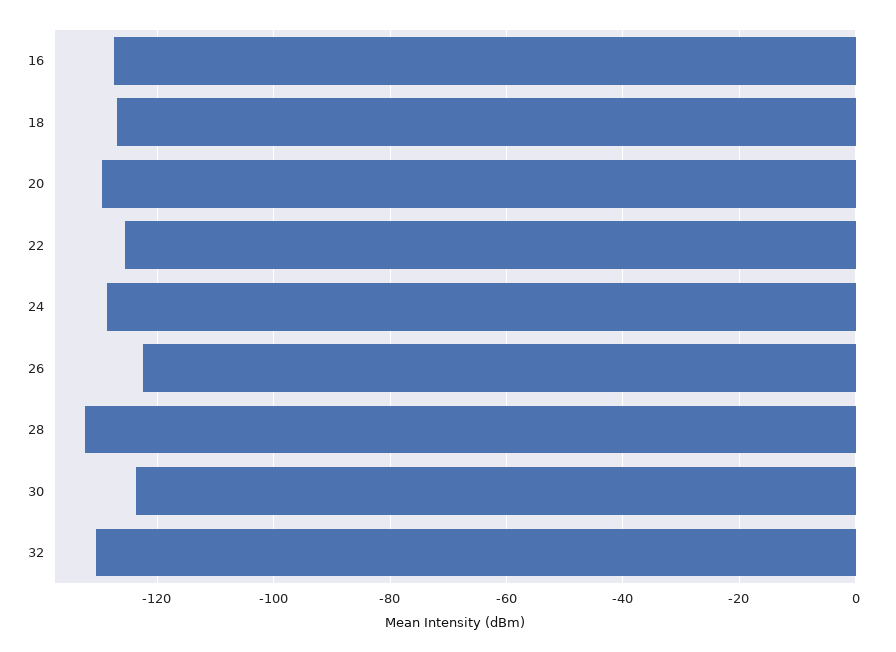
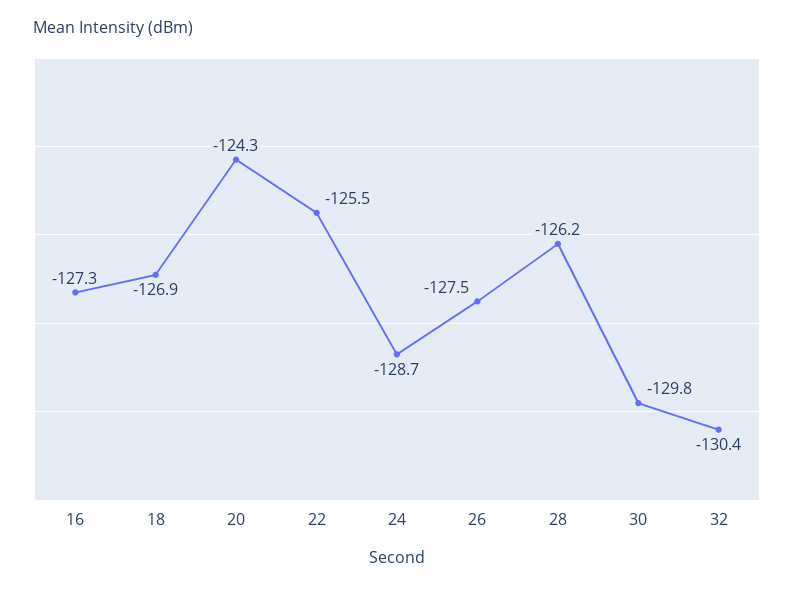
20: -130 -> -124.3
26: -122 -> -127.5
28: -132 -> -126.2
30: -124 -> -129.8

